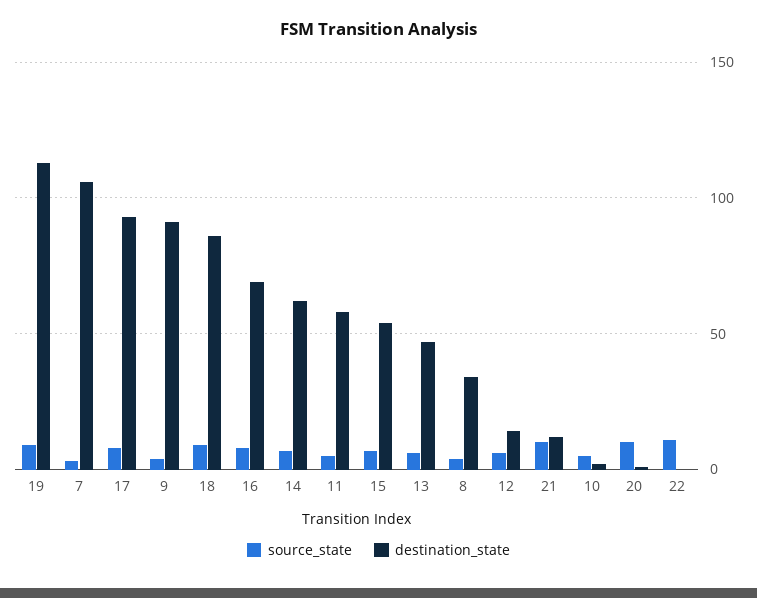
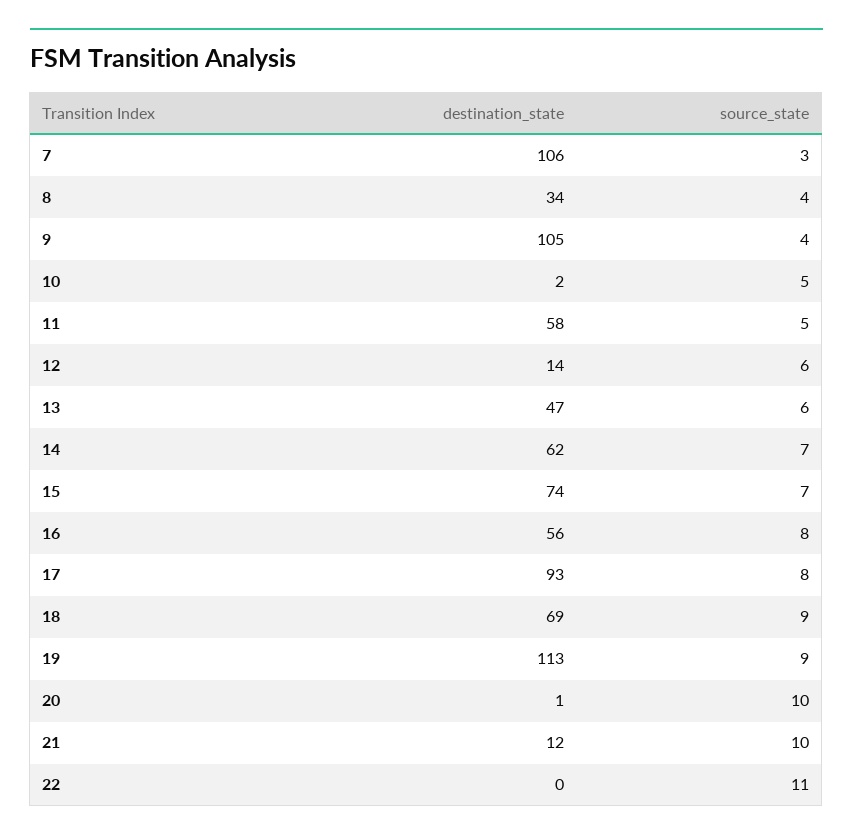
destination_state, 9: 90 -> 105
destination_state, 18: 85 -> 69
destination_state, 16: 70 -> 56
destination_state, 15: 55 -> 74

